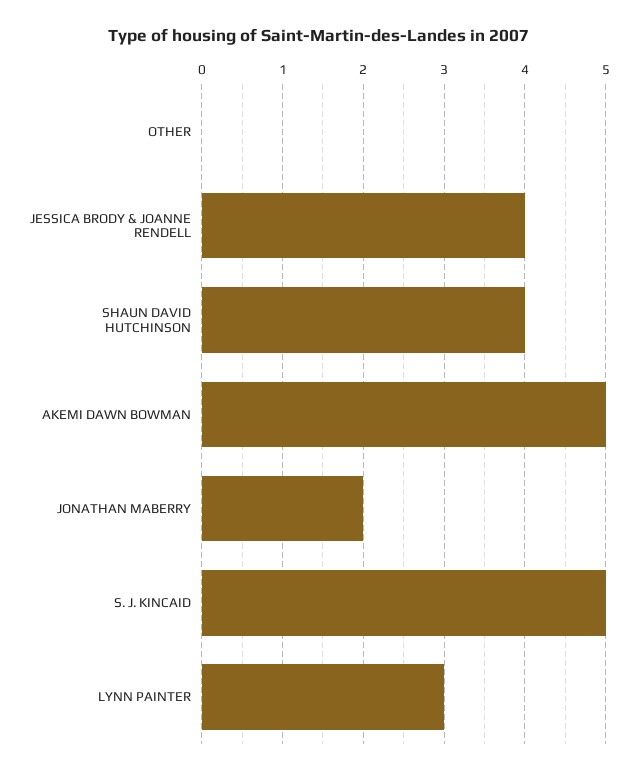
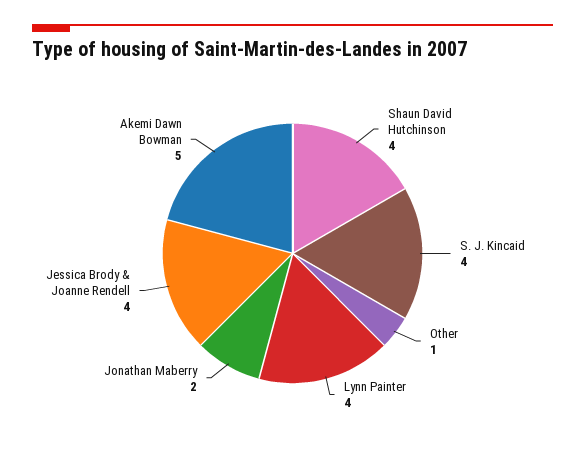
OTHER: 0 -> 1
S. J. KINCAID: 5 -> 4
LYNN PAINTER: 3 -> 4

